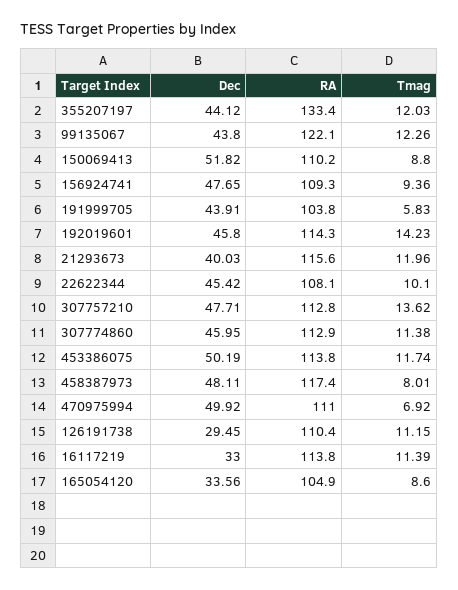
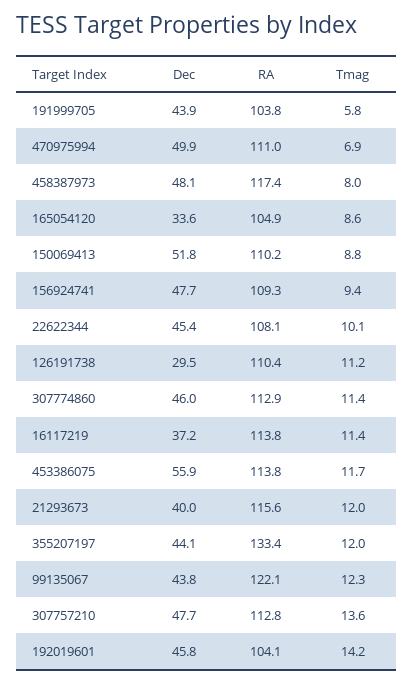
RA, 192019601: 114.3 -> 104.1
Dec, 453386075: 50.19 -> 55.9
Dec, 16117219: 33 -> 37.2

